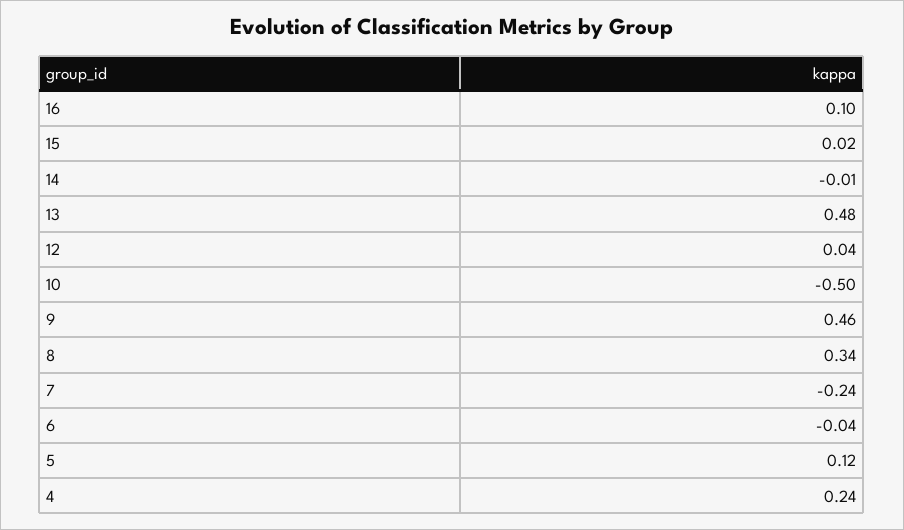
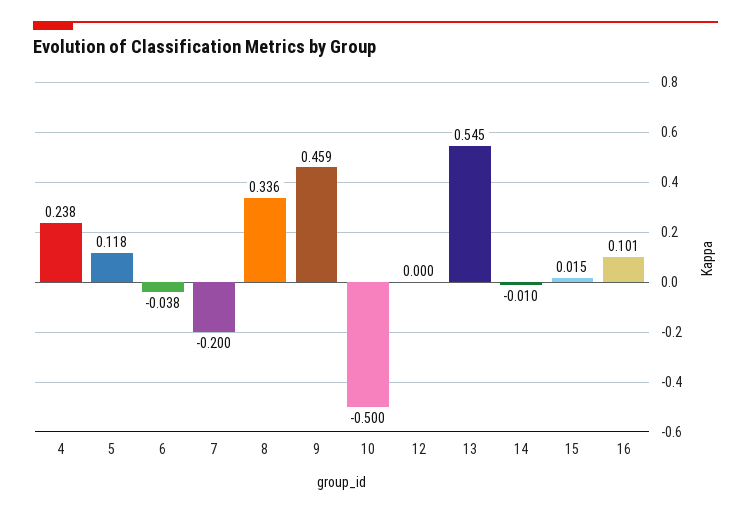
13: 0.48 -> 0.545
12: 0.04 -> 0
7: -0.24 -> -0.2

